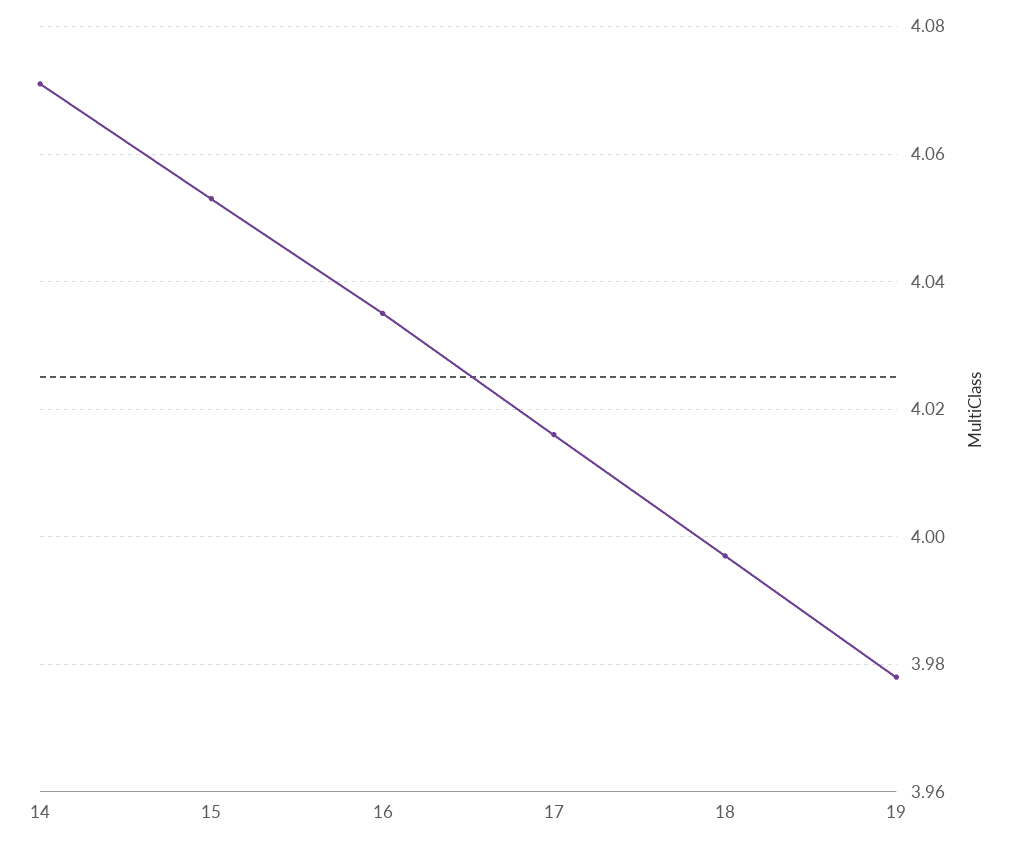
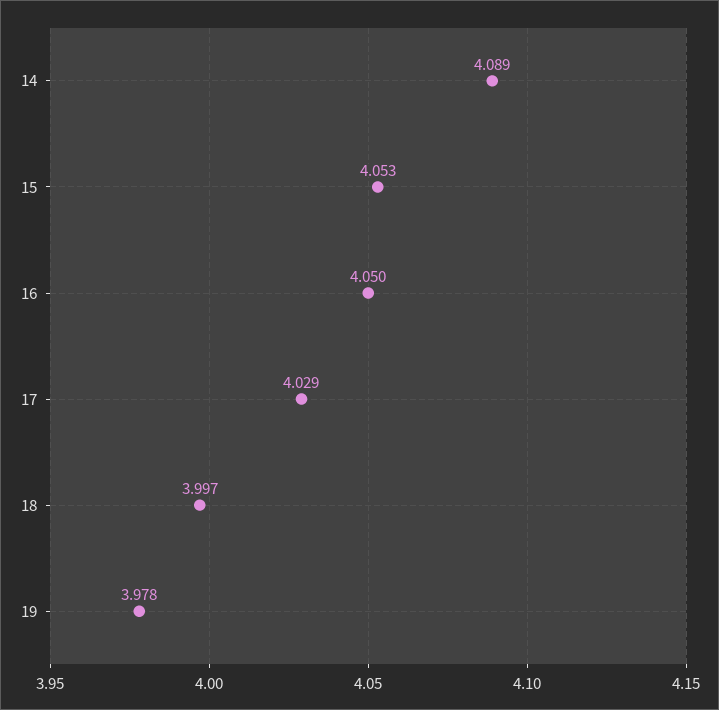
14: 4.07 -> 4.089
16: 4.035 -> 4.05
17: 4.015 -> 4.029

